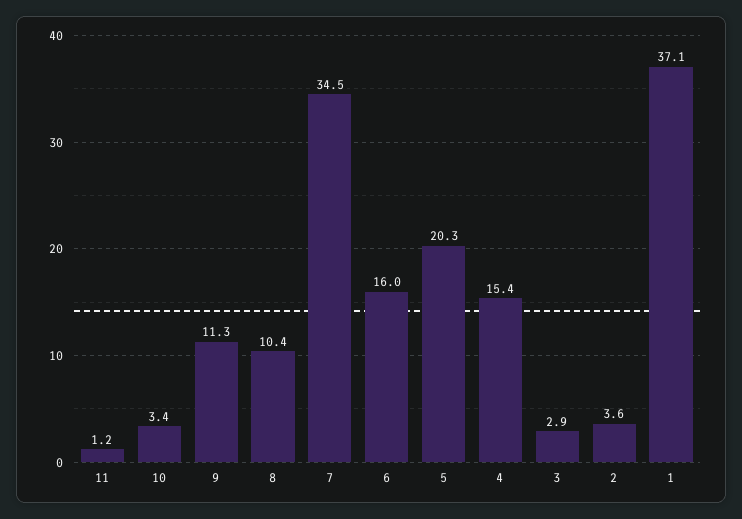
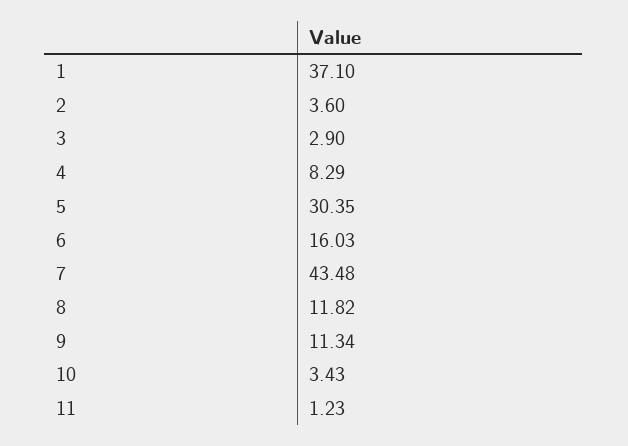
8: 10.4 -> 11.82
7: 34.5 -> 43.48
5: 20.3 -> 30.35
4: 15.4 -> 8.29

